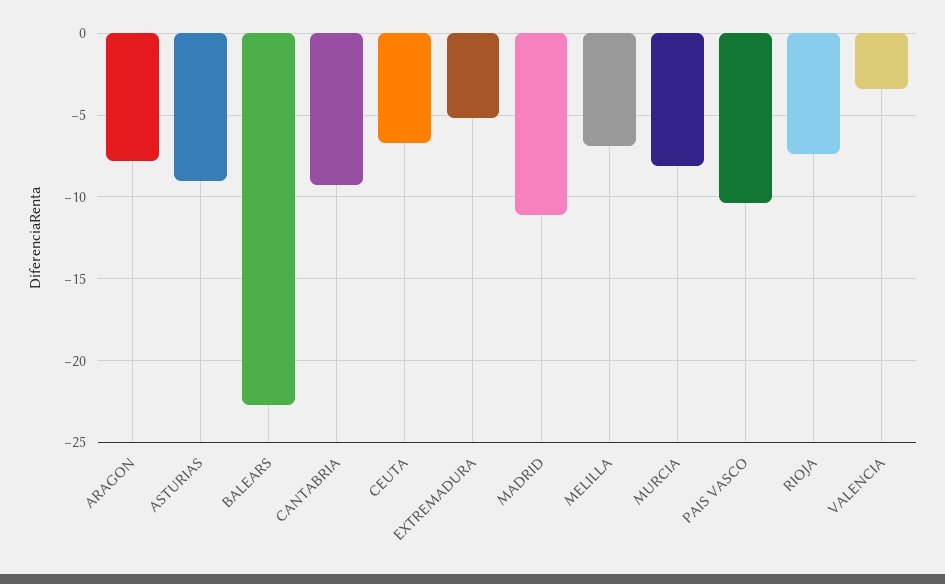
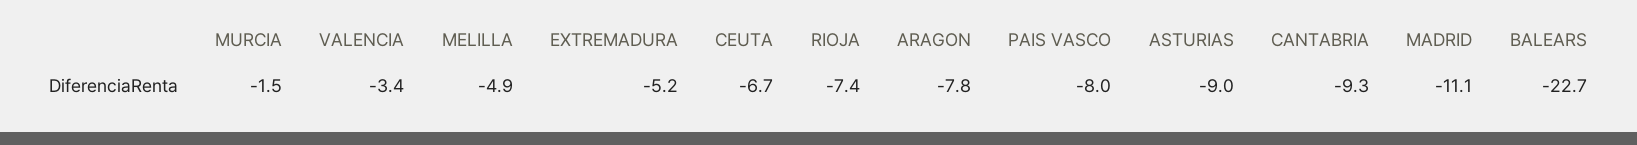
MELILLA: -7 -> -4.9
MURCIA: -8 -> -1.5
PAIS VASCO: -10.5 -> -8

